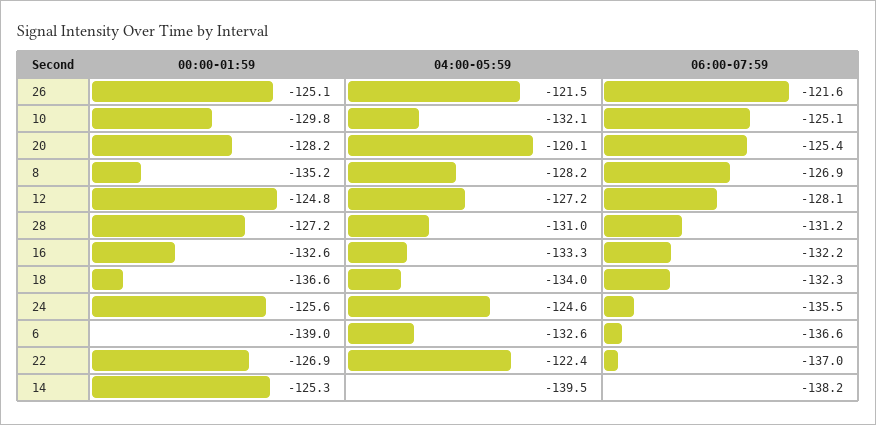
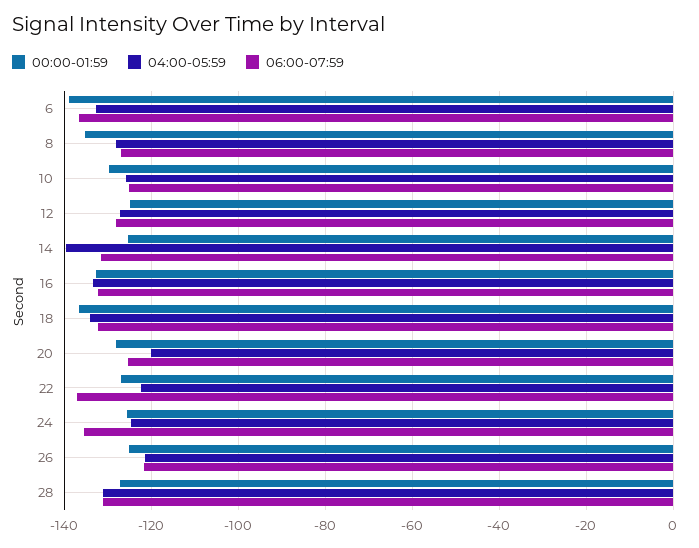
04:00-05:59, 10: -132.1 -> -126
06:00-07:59, 14: -138.2 -> -132

